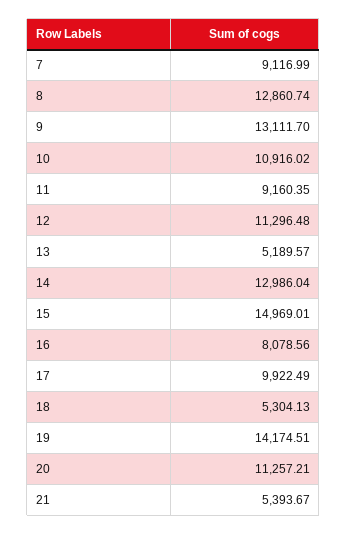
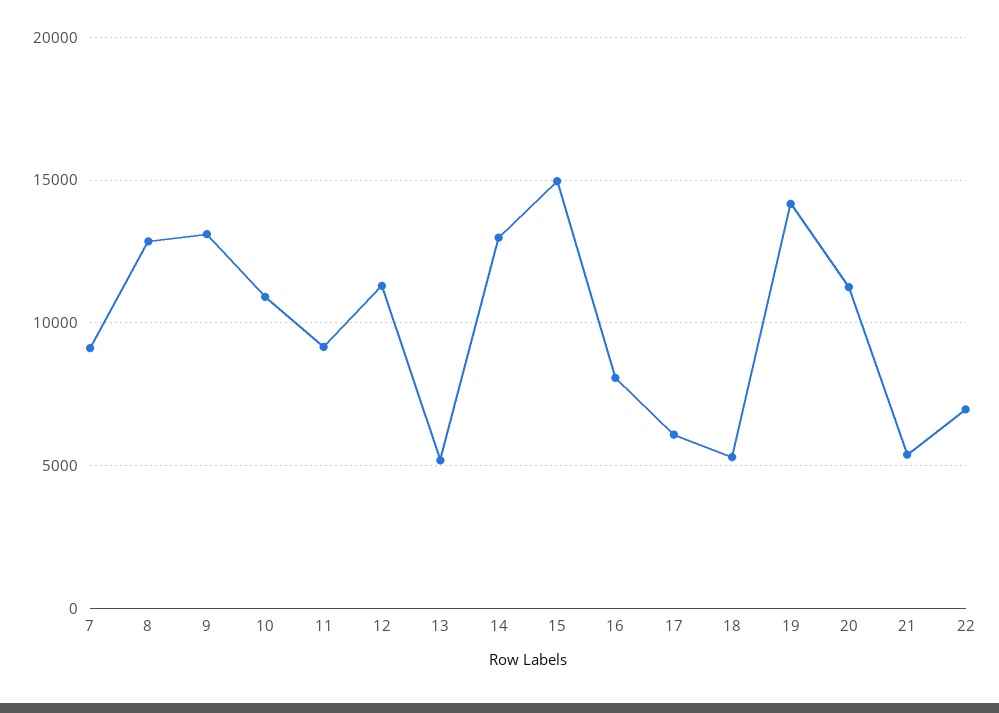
17: 9922.49 -> 6000
22: none -> 7000

